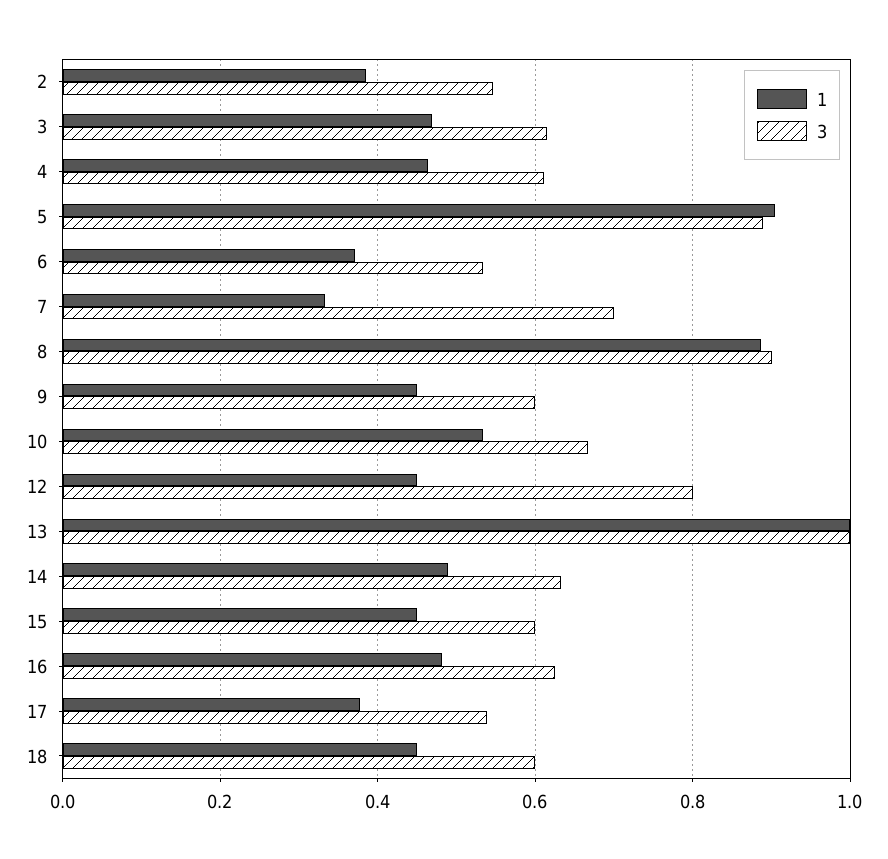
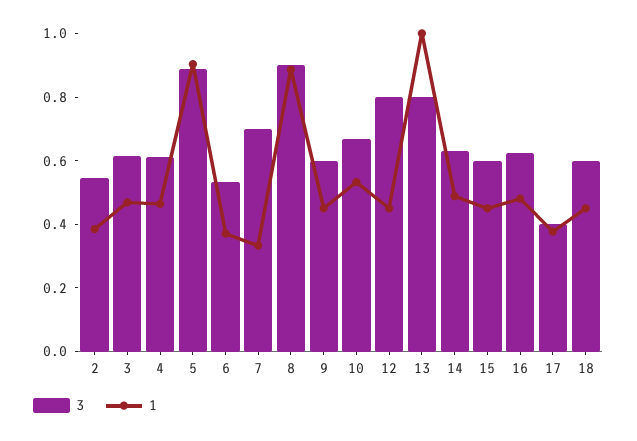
3, 13: 1 -> 0.8
3, 17: 0.54 -> 0.4

